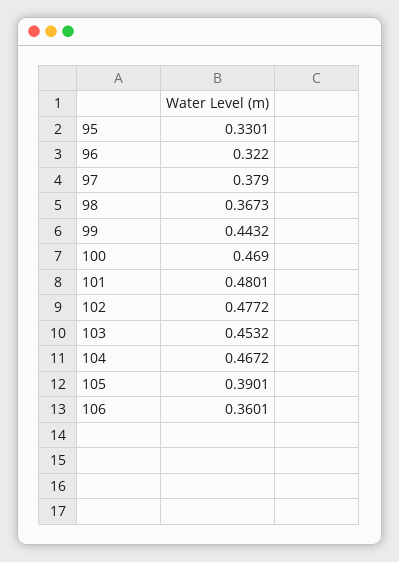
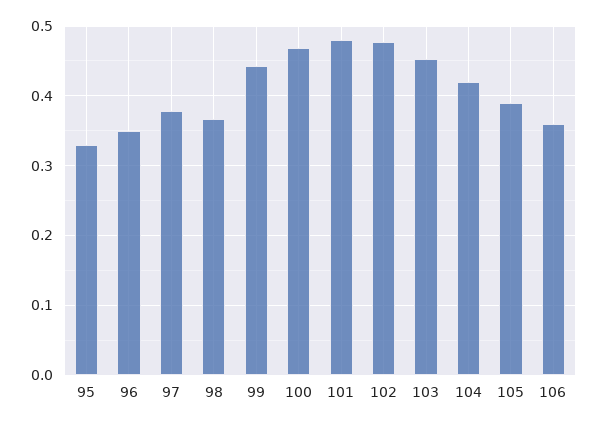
96: 0.322 -> 0.35
104: 0.4672 -> 0.42

